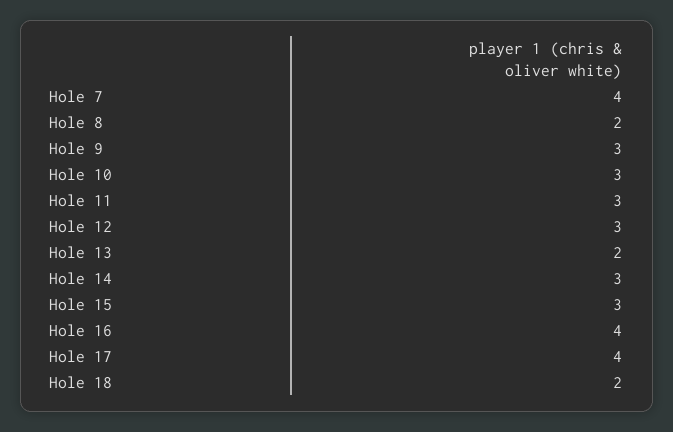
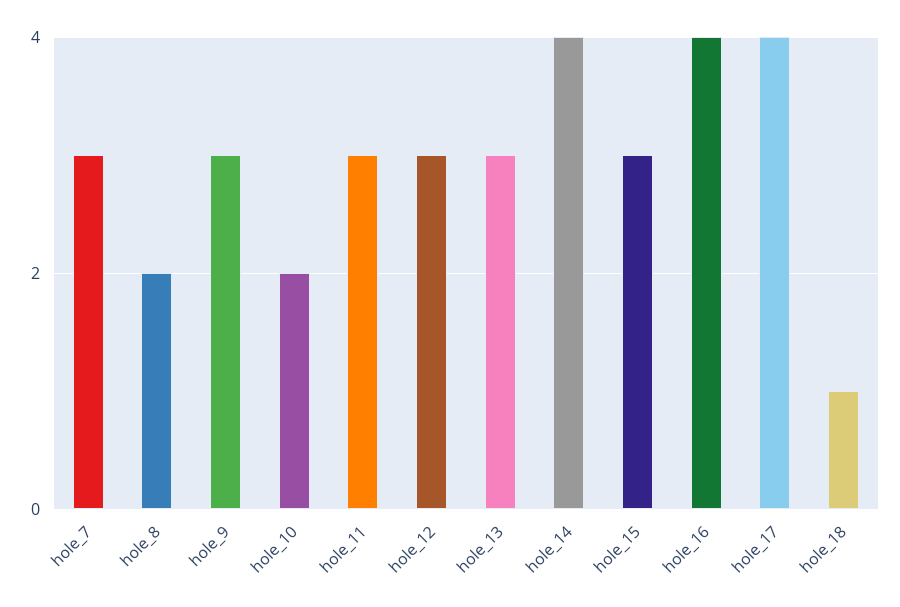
Hole 7: 4 -> 3
Hole 10: 3 -> 2
Hole 13: 2 -> 3
Hole 14: 3 -> 4
Hole 18: 2 -> 1

